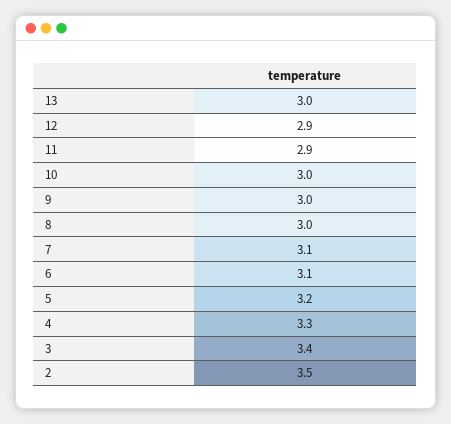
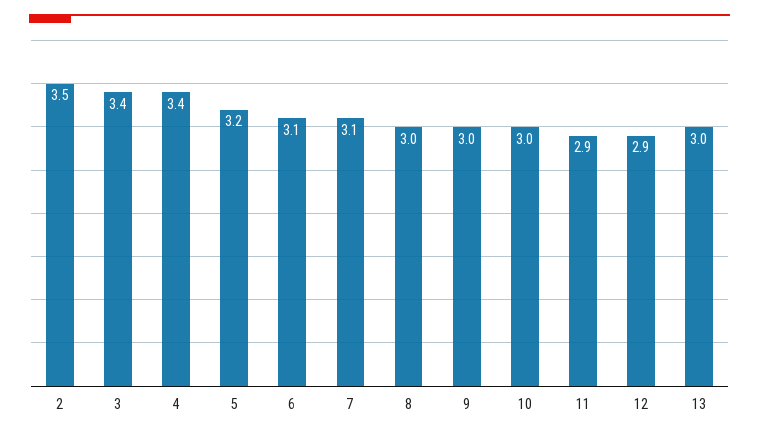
4: 3.3 -> 3.4

